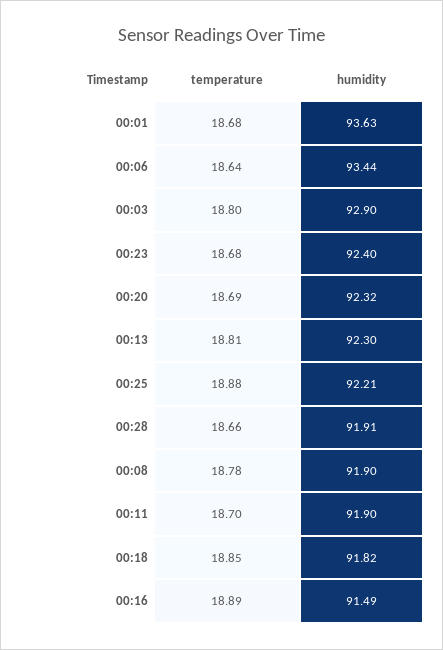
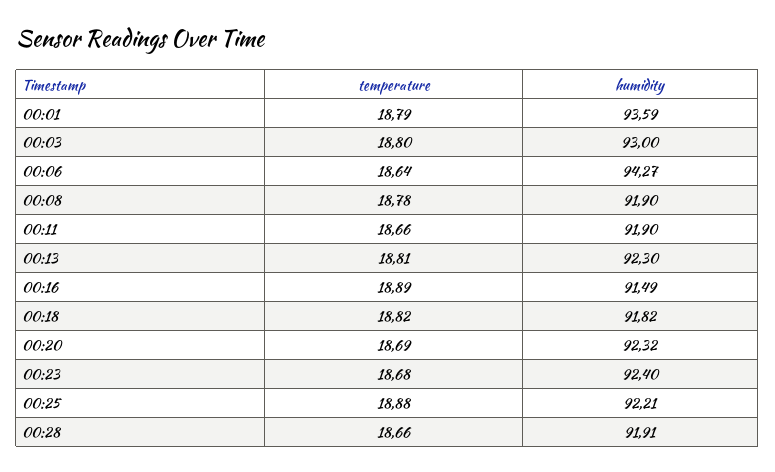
temperature, 00:01: 18.68 -> 18.79
humidity, 00:01: 93.63 -> 93.59
humidity, 00:06: 93.44 -> 94.27
humidity, 00:03: 92.9 -> 93
temperature, 00:11: 18.7 -> 18.66
temperature, 00:18: 18.85 -> 18.82

